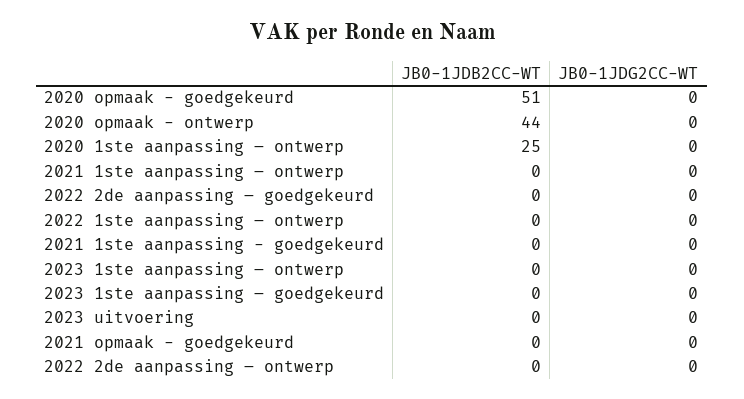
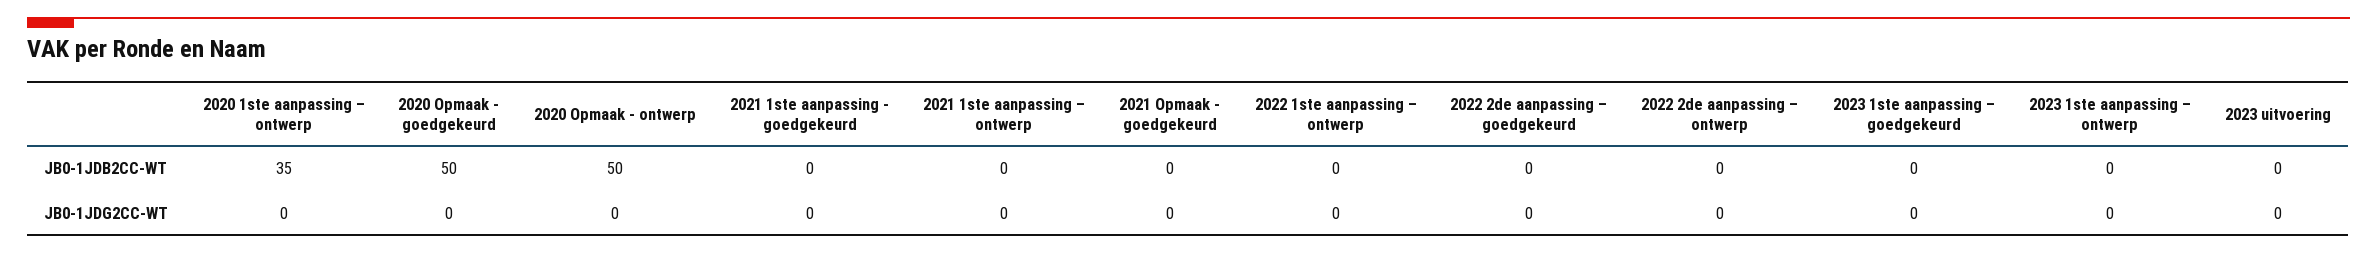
JB0-1JDB2CC-WT, 2020 opmaak - goedgekeurd: 51 -> 50
JB0-1JDB2CC-WT, 2020 opmaak - ontwerp: 44 -> 50
JB0-1JDB2CC-WT, 2020 1ste aanpassing – ontwerp: 25 -> 35

